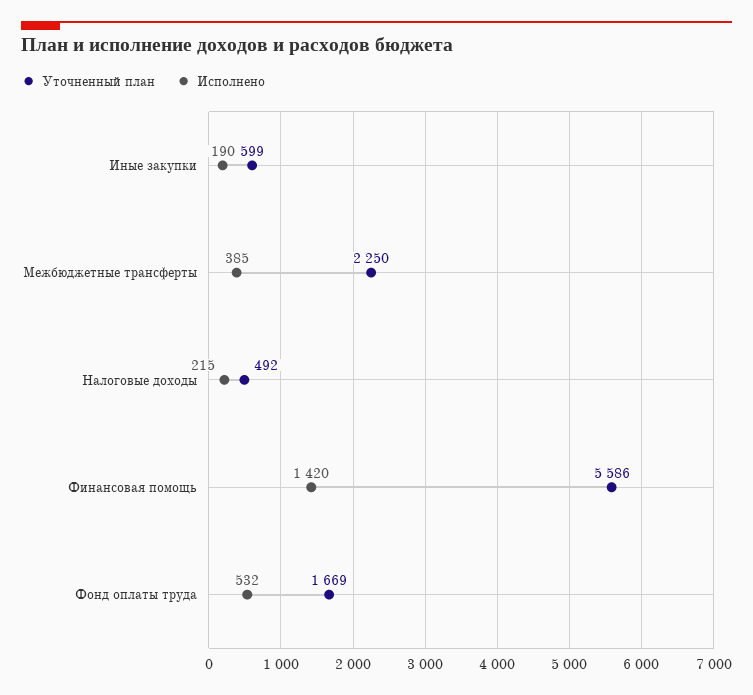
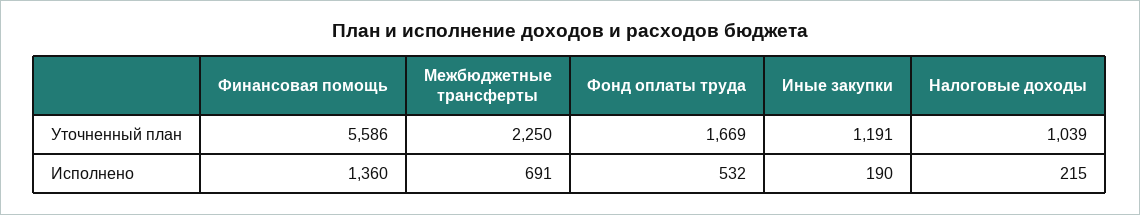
Уточненный план, Иные закупки: 599 -> 1191
Исполнено, Межбюджетные трансферты: 385 -> 691
Уточненный план, Налоговые доходы: 492 -> 1039
Исполнено, Финансовая помощь: 1420 -> 1360

